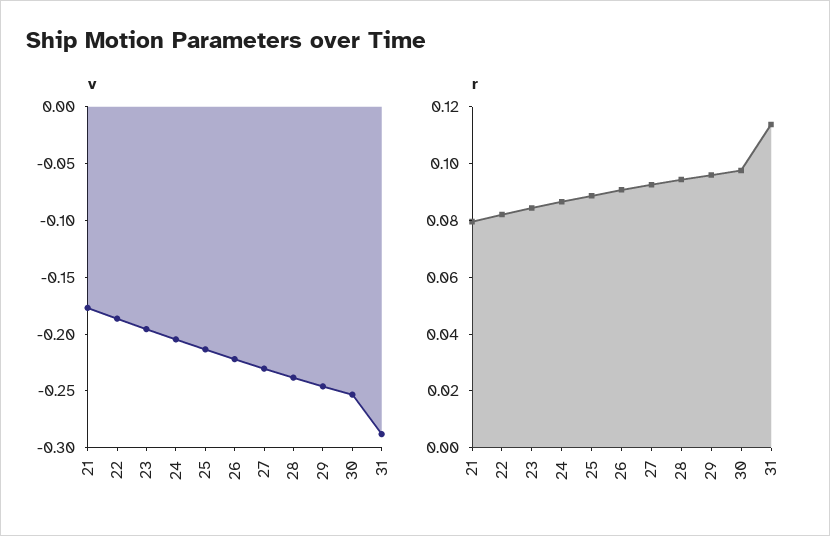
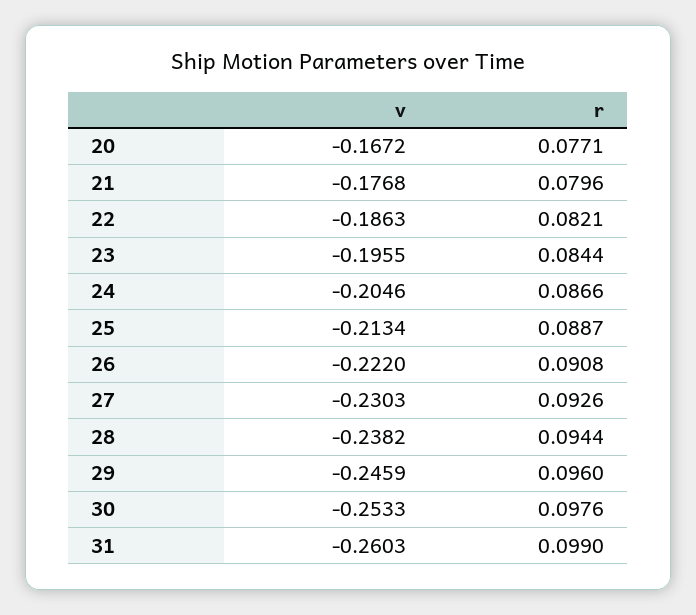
v, 31: -0.29 -> -0.2603
r, 31: 0.115 -> 0.099
v, 20: none -> -0.1672
r, 20: none -> 0.0771

